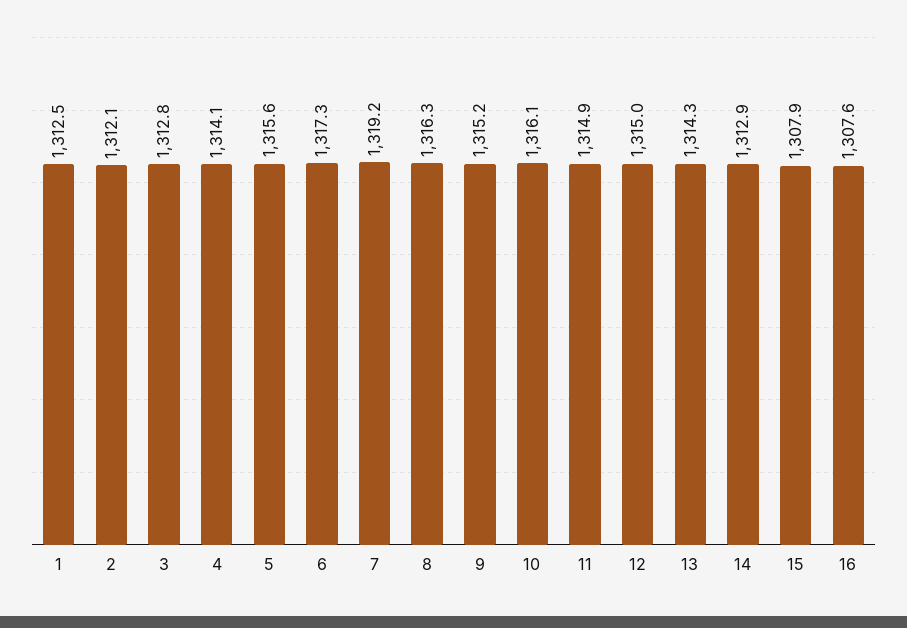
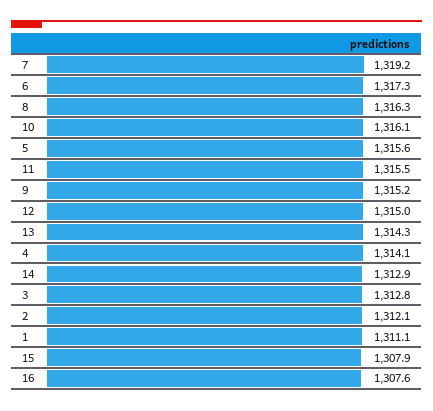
1: 1312.5 -> 1311.1
11: 1314.9 -> 1315.5

